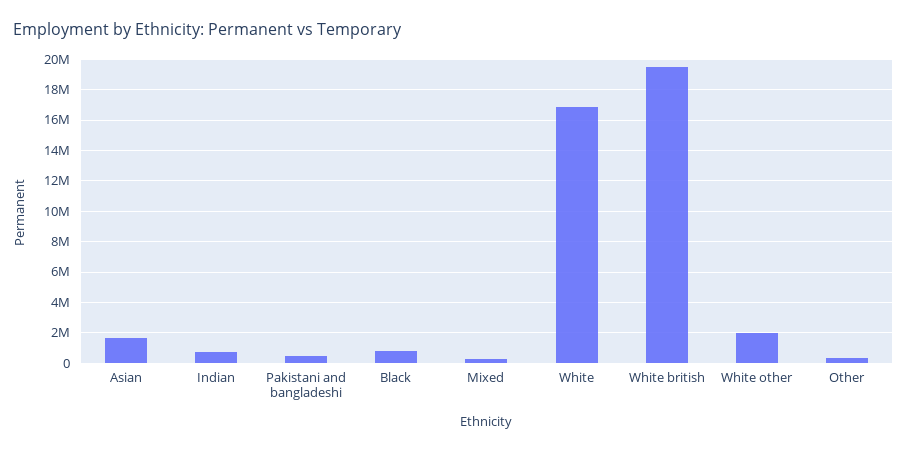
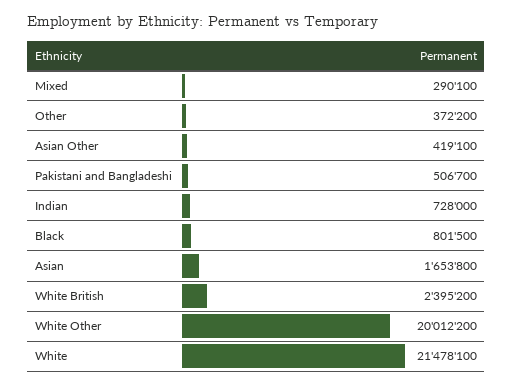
White: 17000000 -> 21478100
White british: 19500000 -> 2395200
White other: 2000000 -> 20012200
Asian Other: none -> 419100

